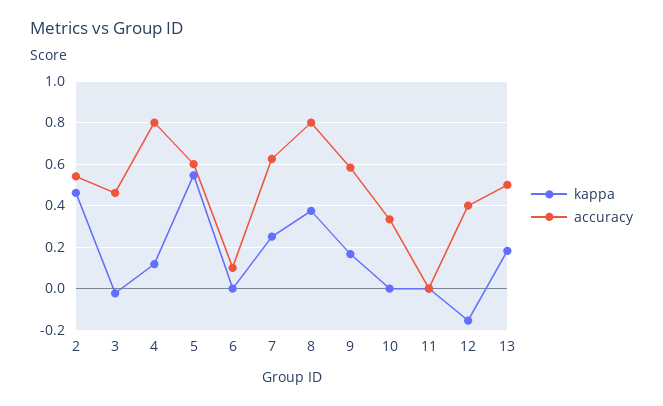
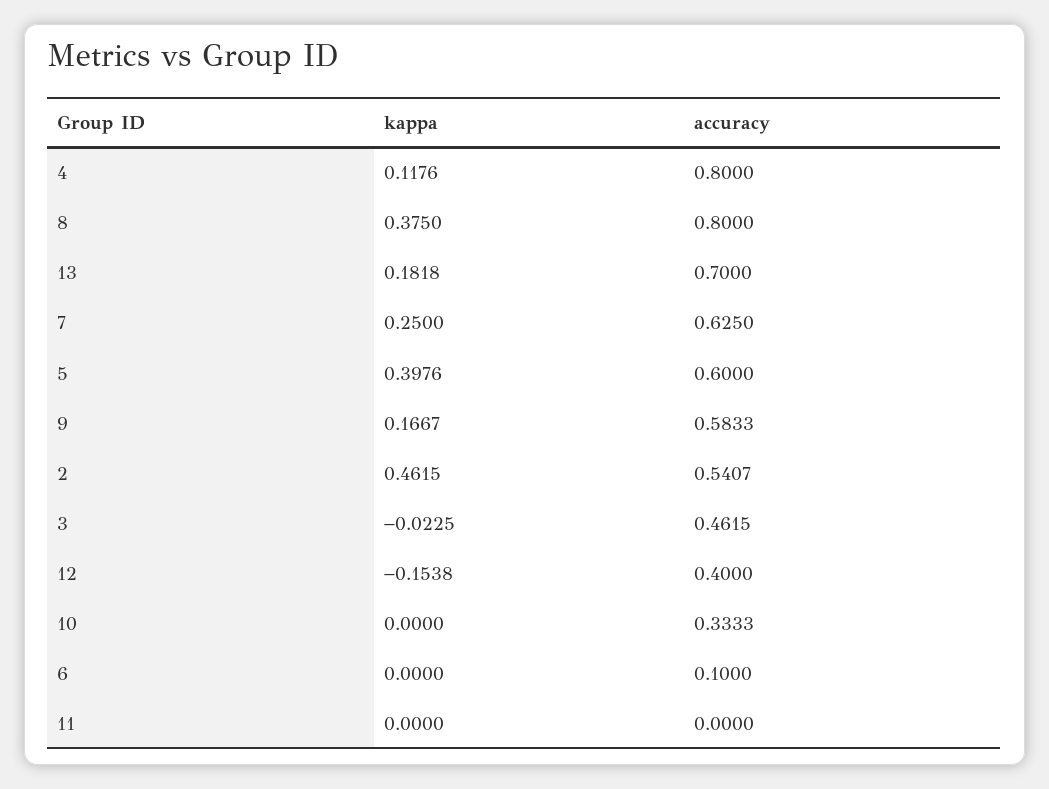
kappa, 5: 0.55 -> 0.3976
accuracy, 13: 0.5 -> 0.7

